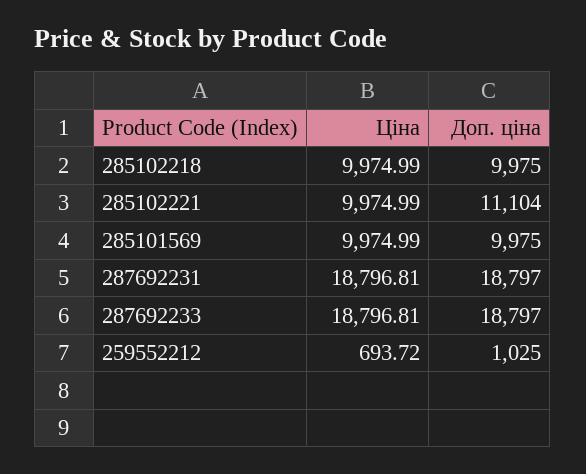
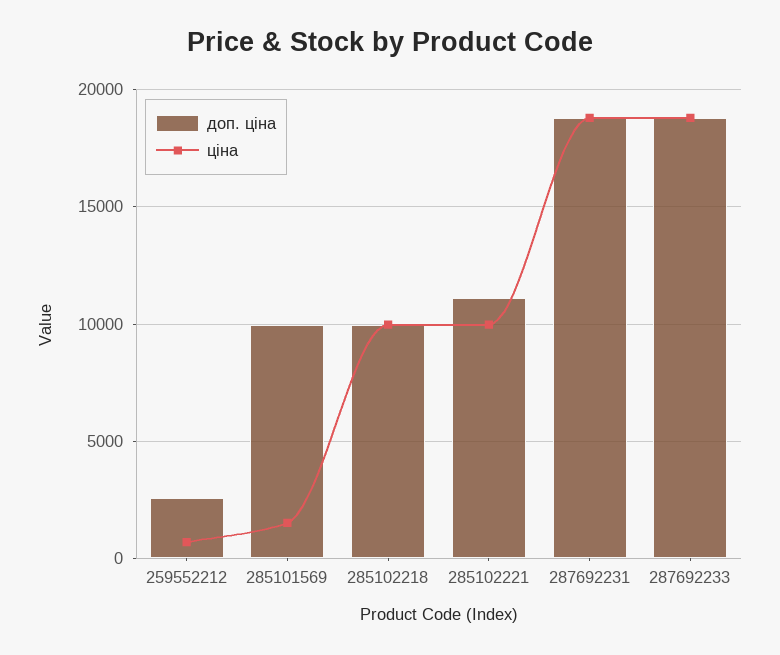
Ціна, 285101569: 9974.99 -> 1500
Доп. ціна, 259552212: 1025 -> 2500

